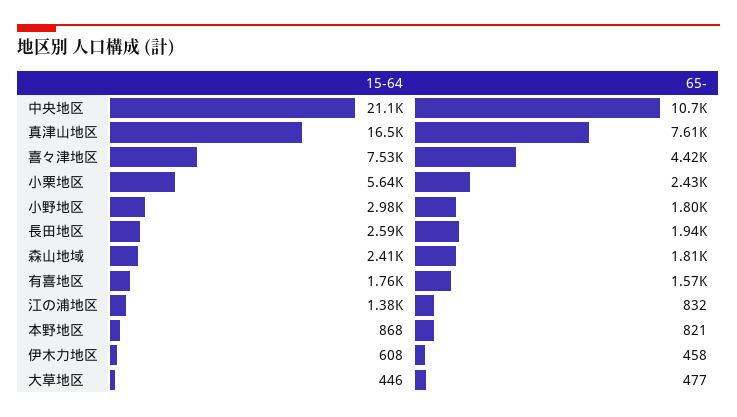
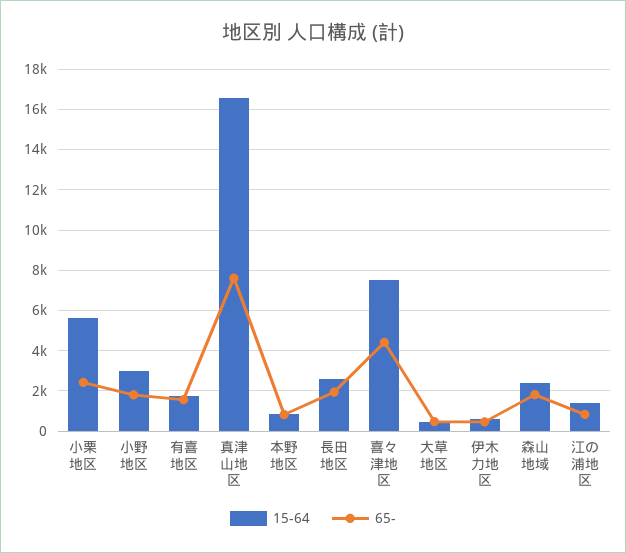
15-64, 中央地区: 21100 -> none
65-, 中央地区: 10700 -> none

